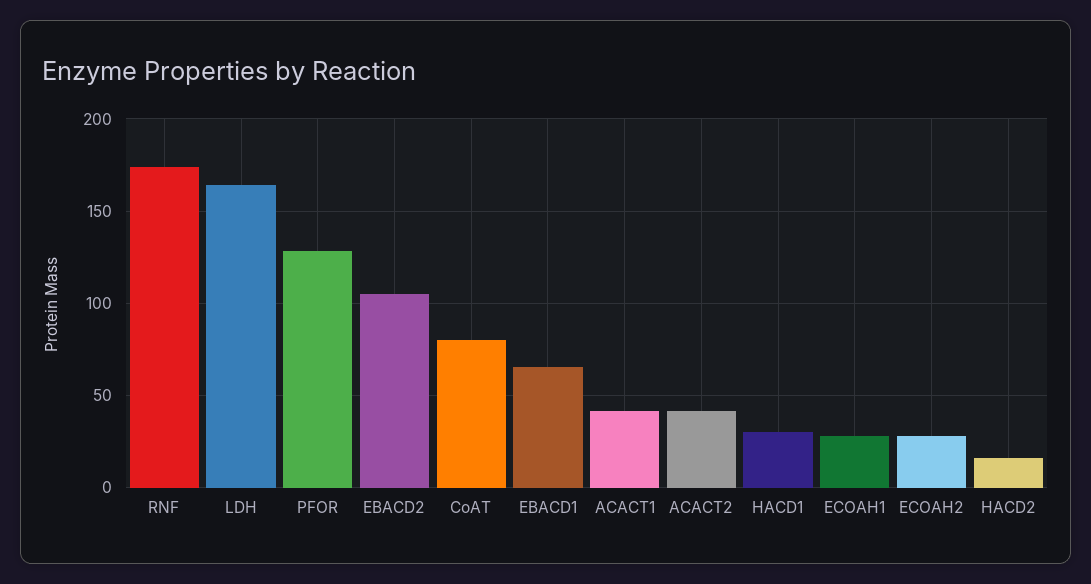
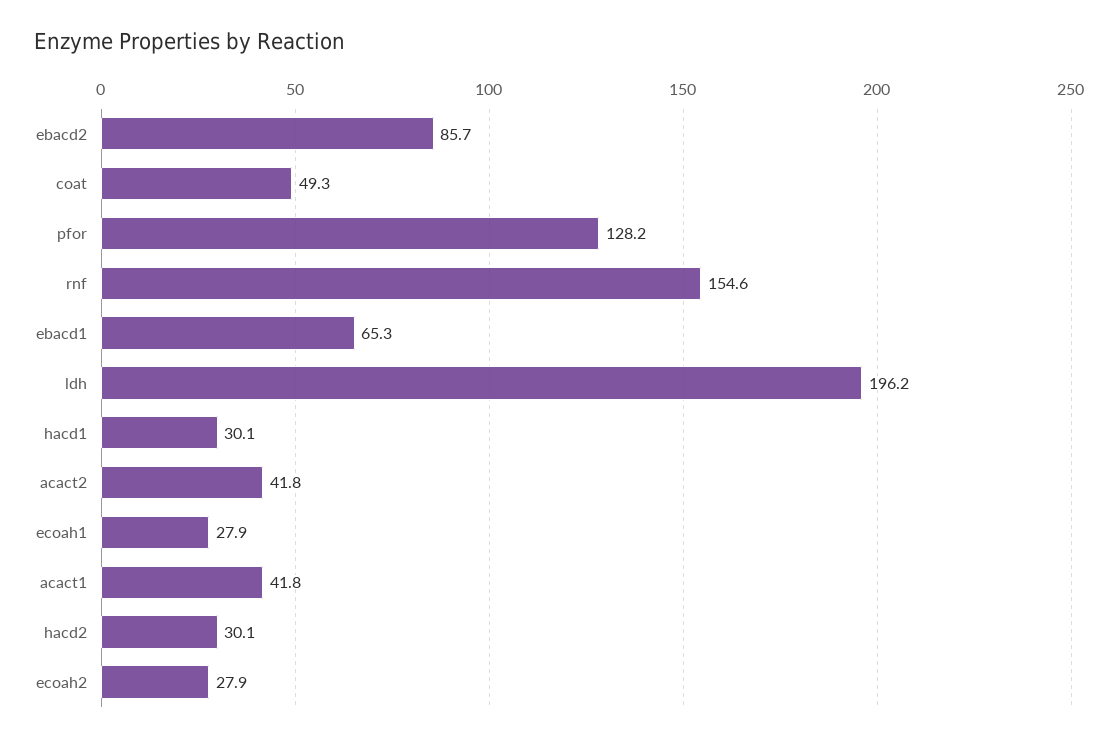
RNF: 175 -> 154.6
LDH: 165 -> 196.2
EBACD2: 105 -> 85.7
CoAT: 80 -> 49.3
HACD2: 15 -> 30.1

